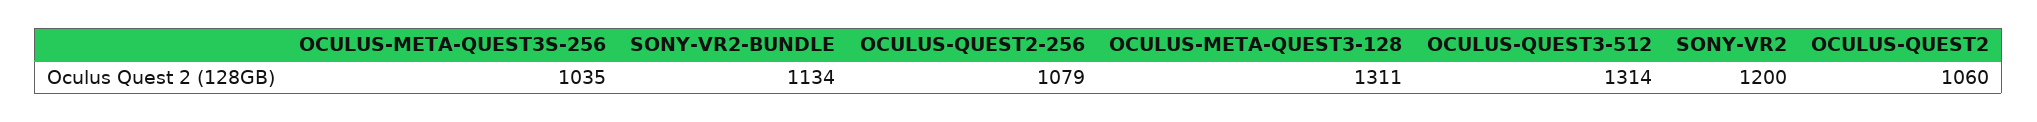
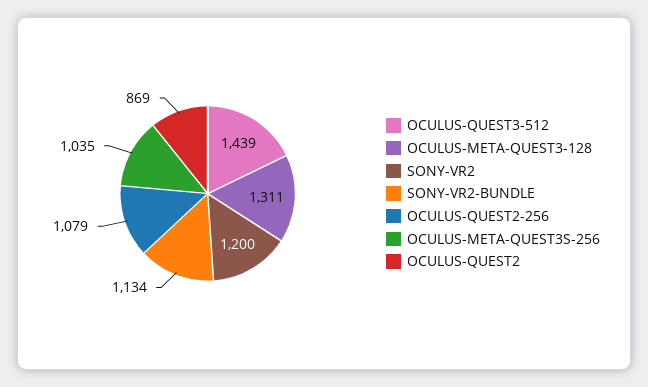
OCULUS-QUEST3-512: 1314 -> 1439
OCULUS-QUEST2: 1060 -> 869

